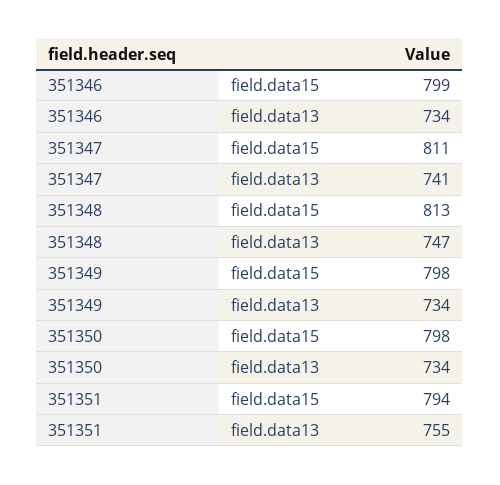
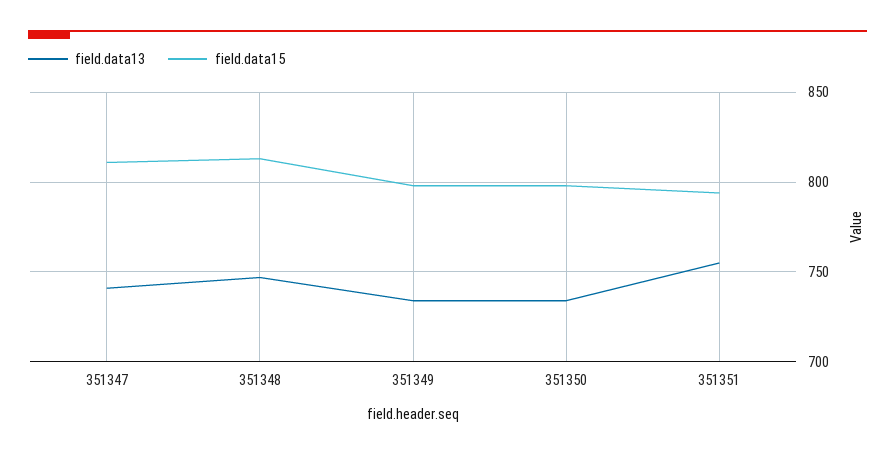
field.data15, 351346: 799 -> none
field.data13, 351346: 734 -> none

